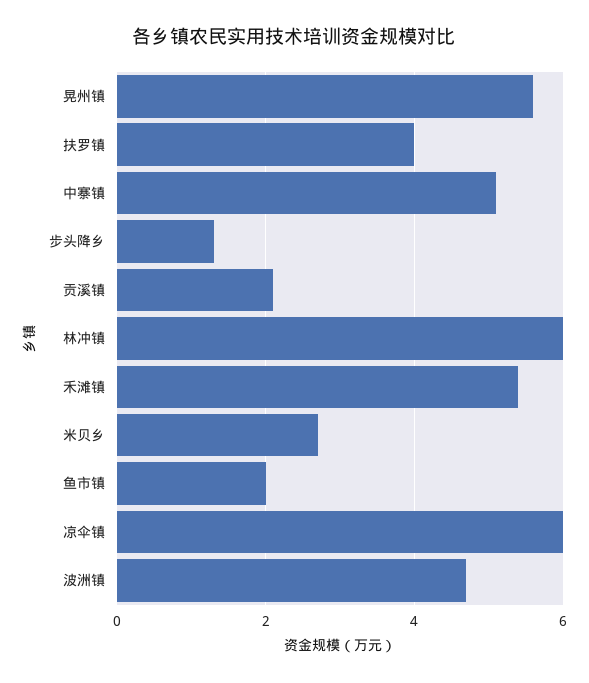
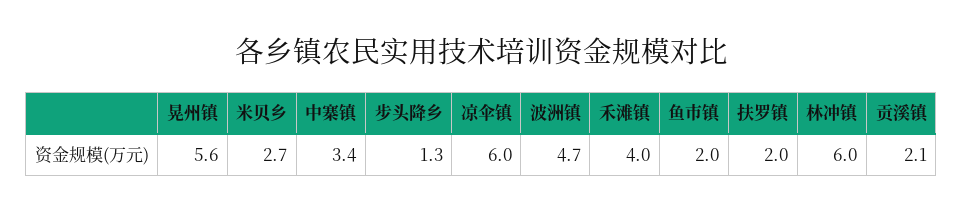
扶罗镇: 4 -> 2
中寨镇: 5 -> 3.4
禾滩镇: 5.5 -> 4

